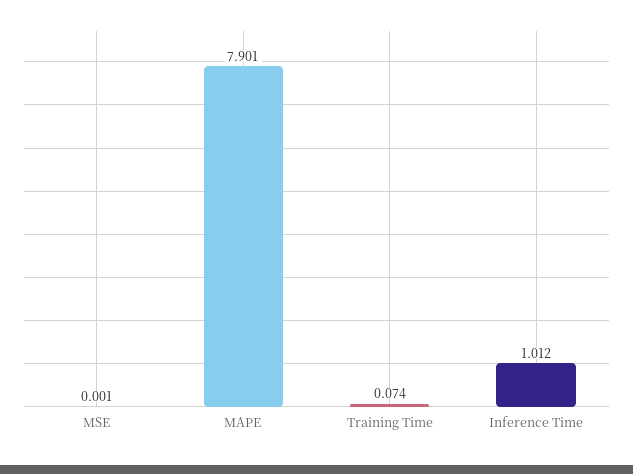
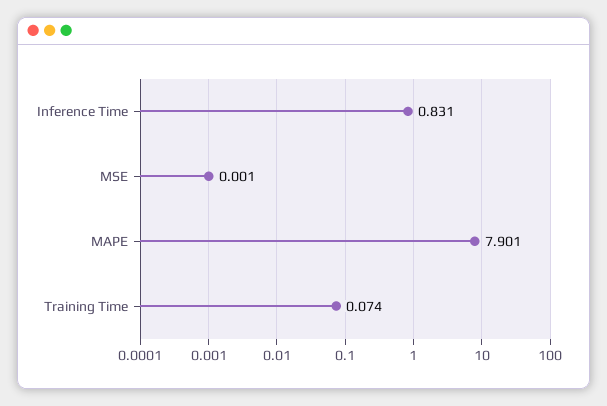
Inference Time: 1.012 -> 0.831

